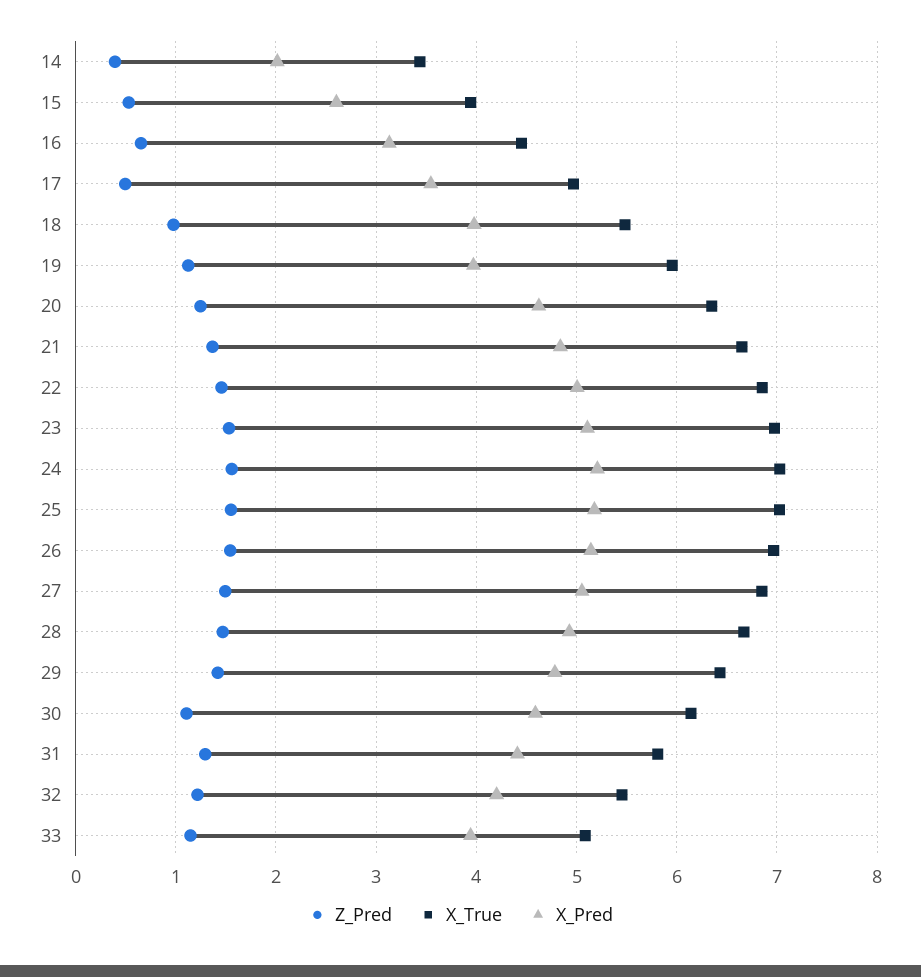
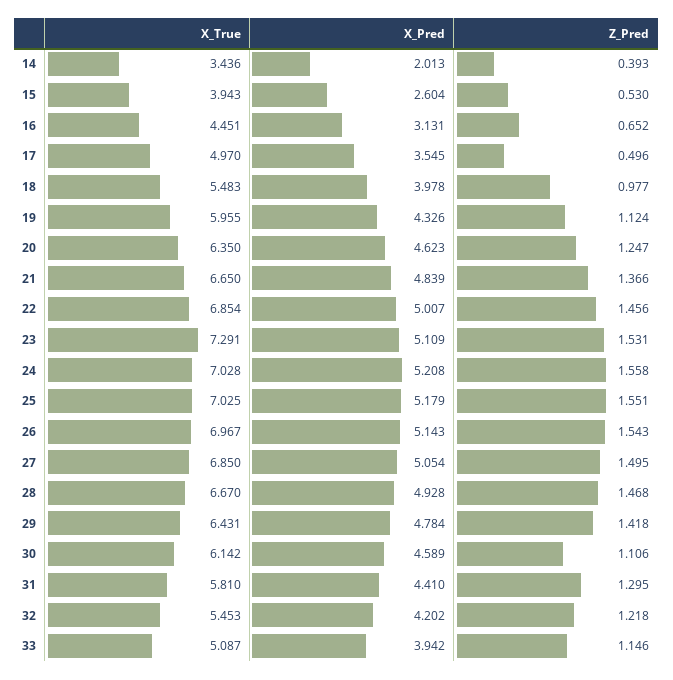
X_Pred, 19: 4 -> 4.326
X_True, 23: 7 -> 7.291

